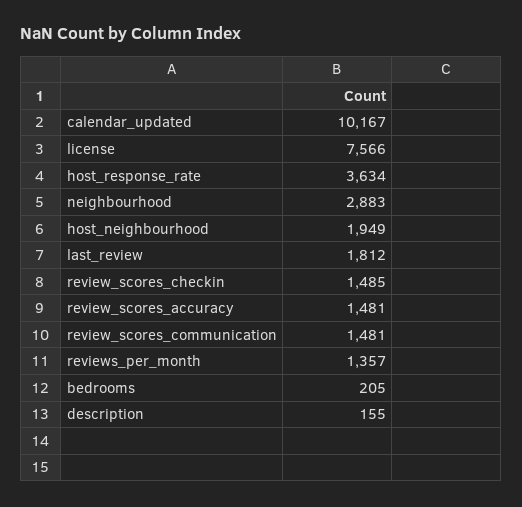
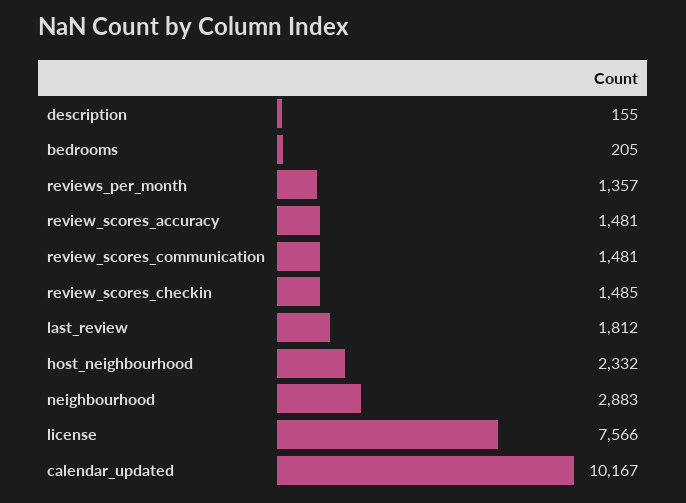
host_response_rate: 3634 -> none
host_neighbourhood: 1949 -> 2332

